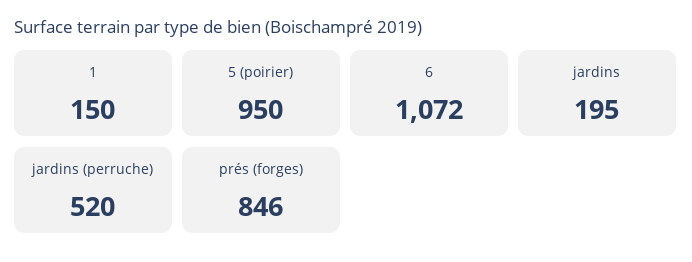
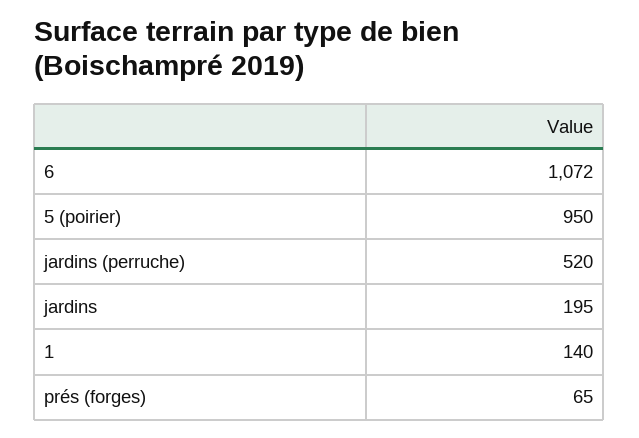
1: 150 -> 140
prés (forges): 846 -> 65

